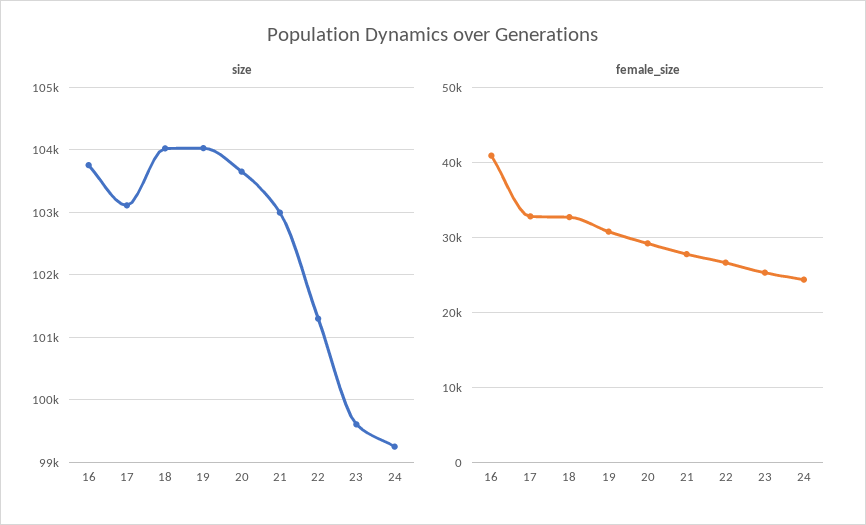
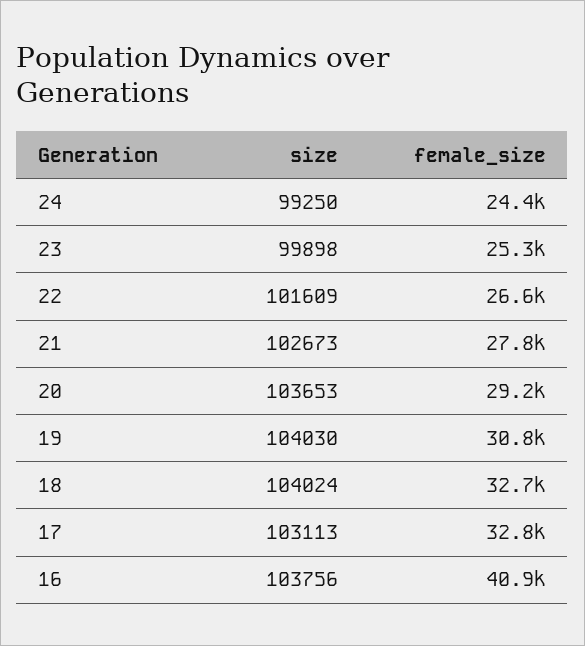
size, 21: 103000 -> 102673
size, 22: 101300 -> 101609
size, 23: 99600 -> 99898

